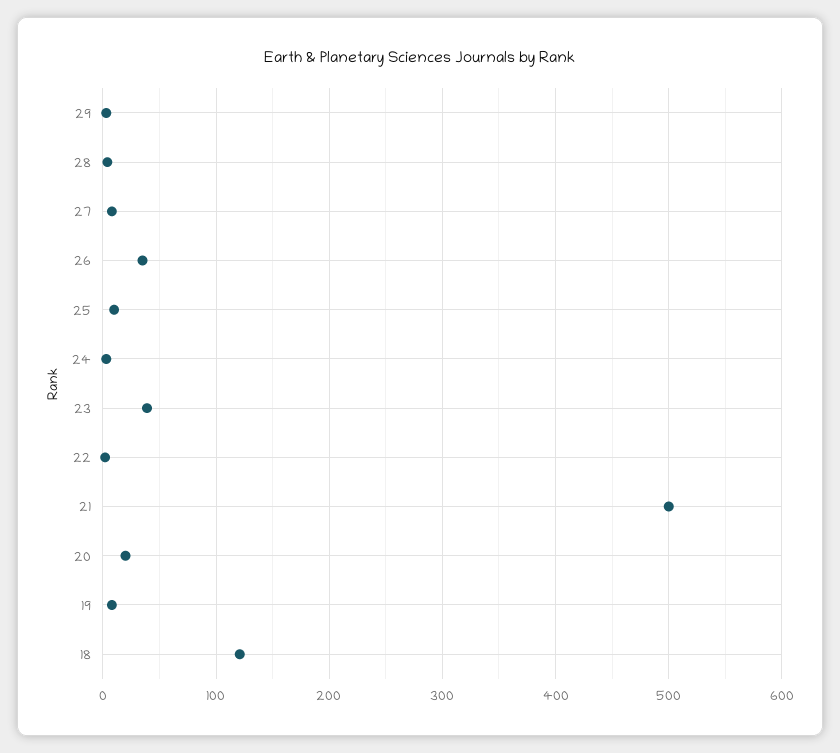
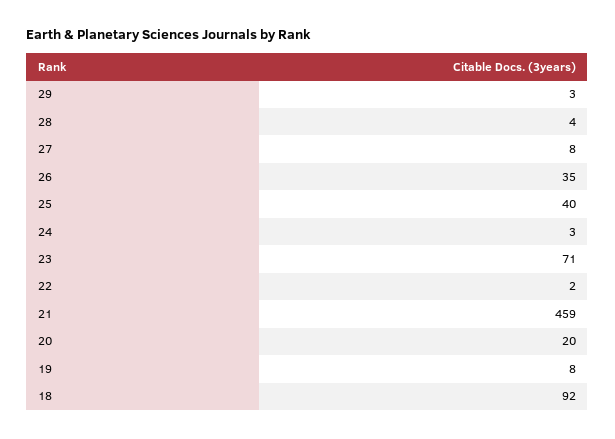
25: 10 -> 40
23: 40 -> 71
21: 500 -> 459
18: 120 -> 92

